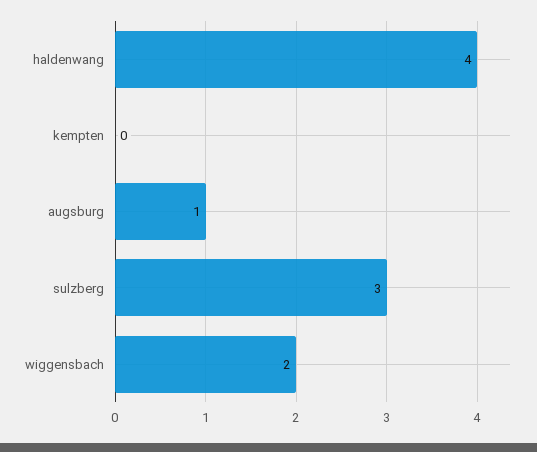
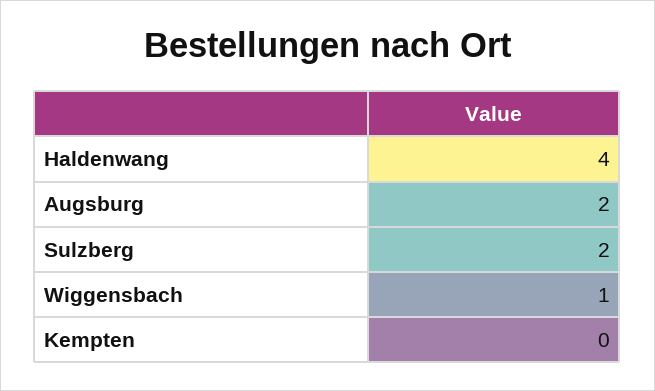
augsburg: 1 -> 2
sulzberg: 3 -> 2
wiggensbach: 2 -> 1

